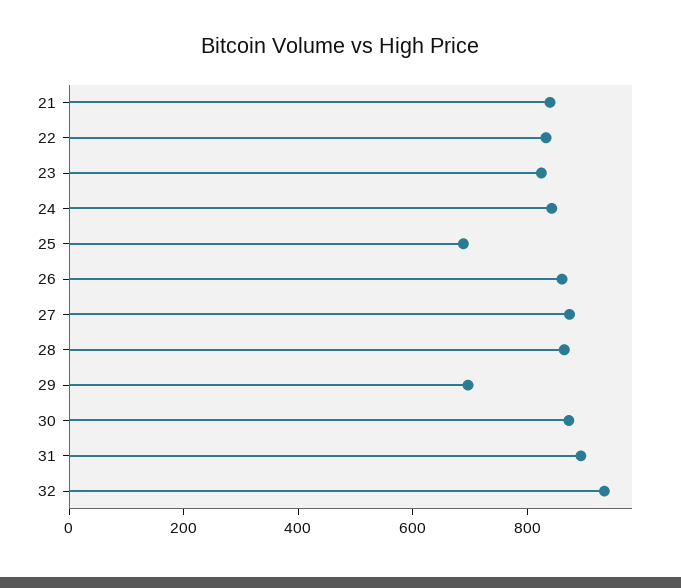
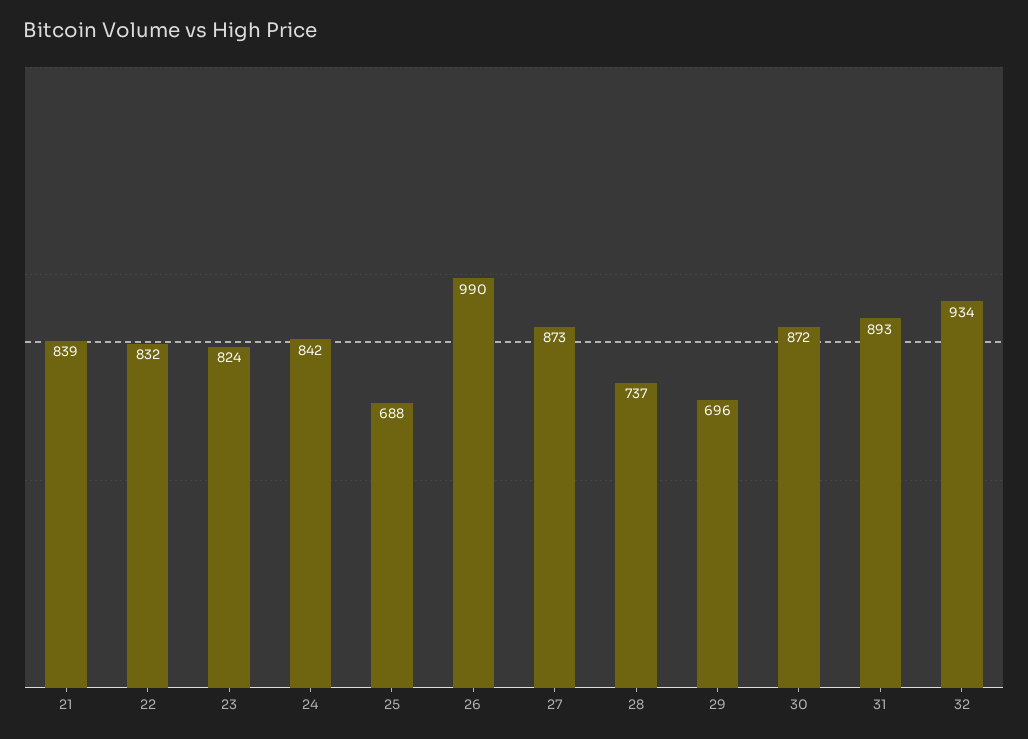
26: 850 -> 990
28: 850 -> 737

